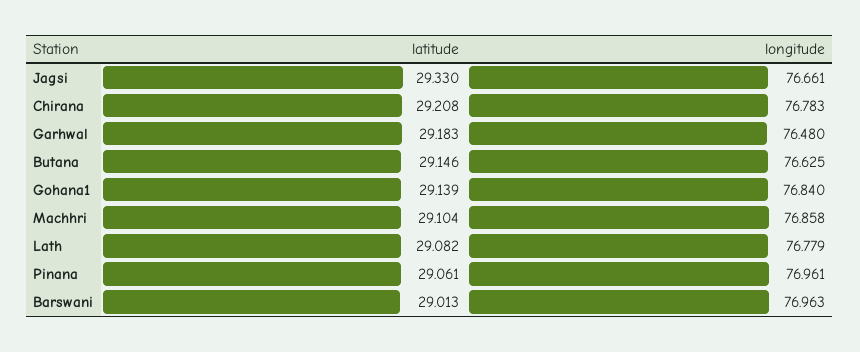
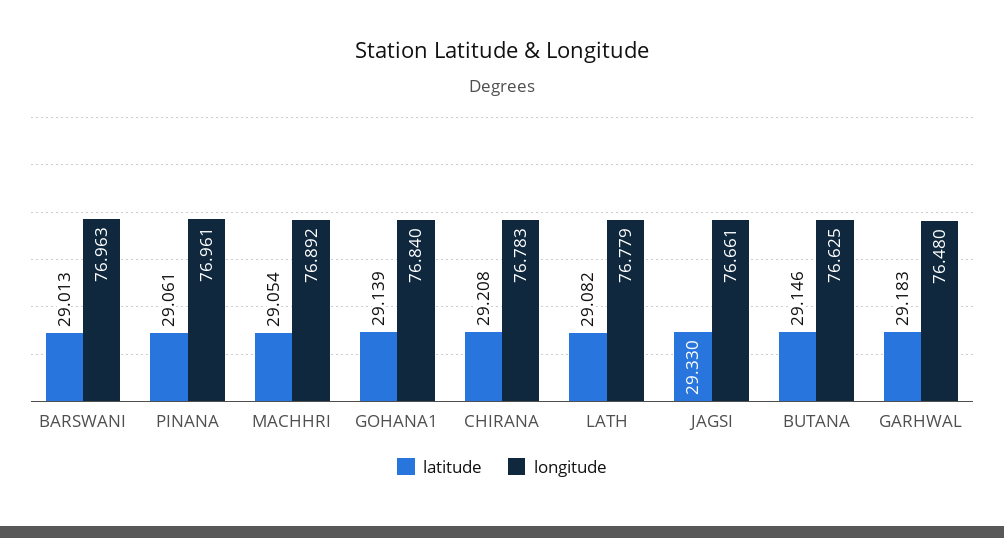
latitude, Machhri: 29.104 -> 29.054
longitude, Machhri: 76.858 -> 76.892

